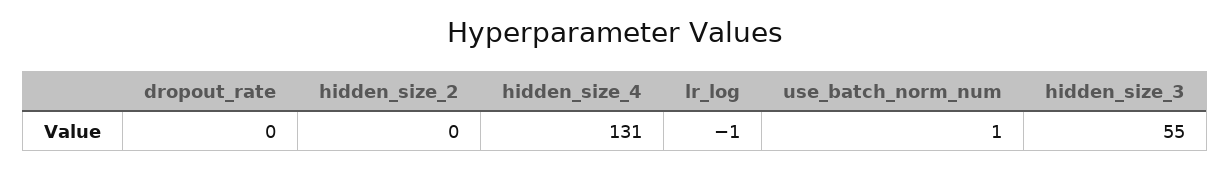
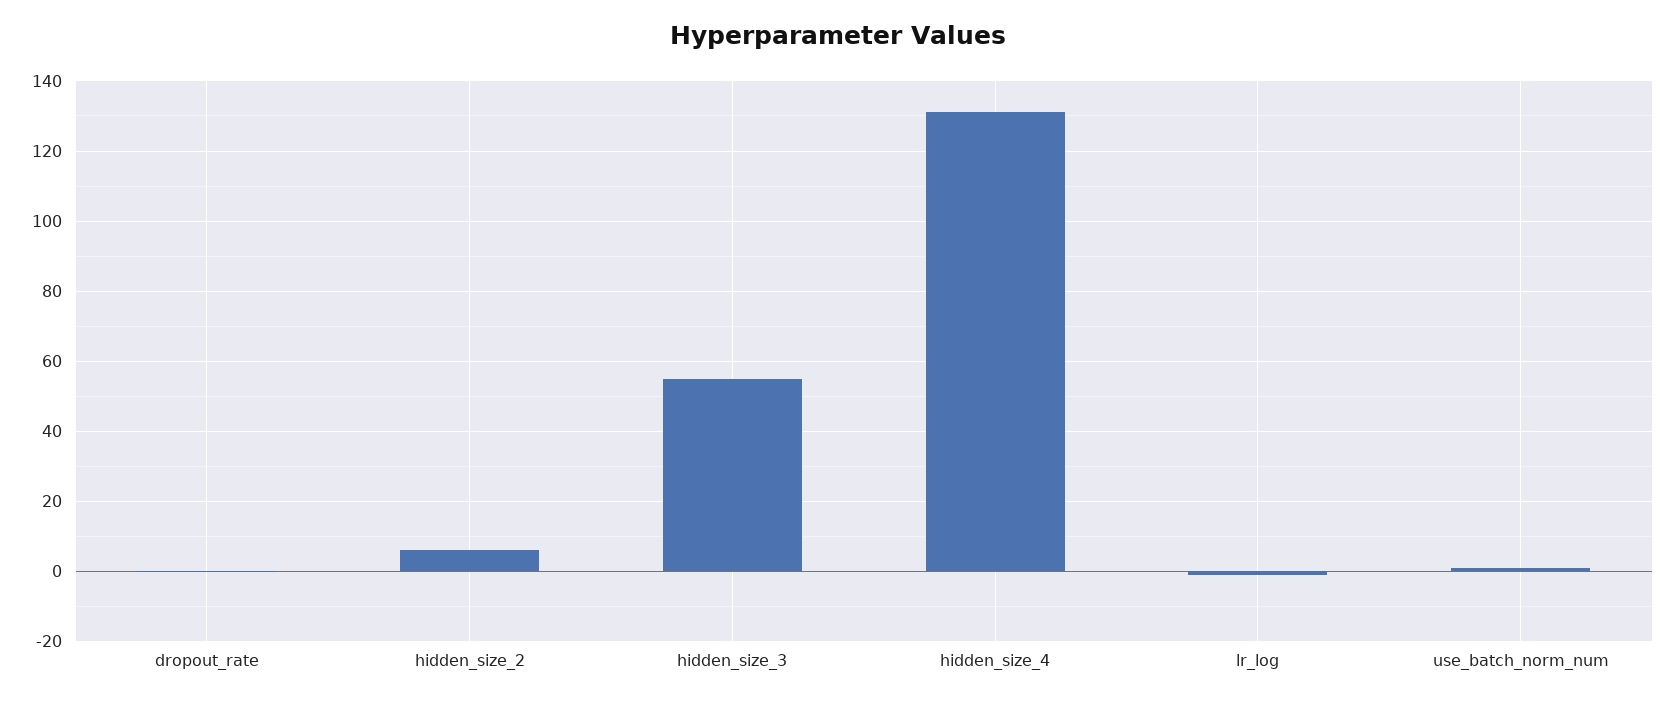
hidden_size_2: 0 -> 6

